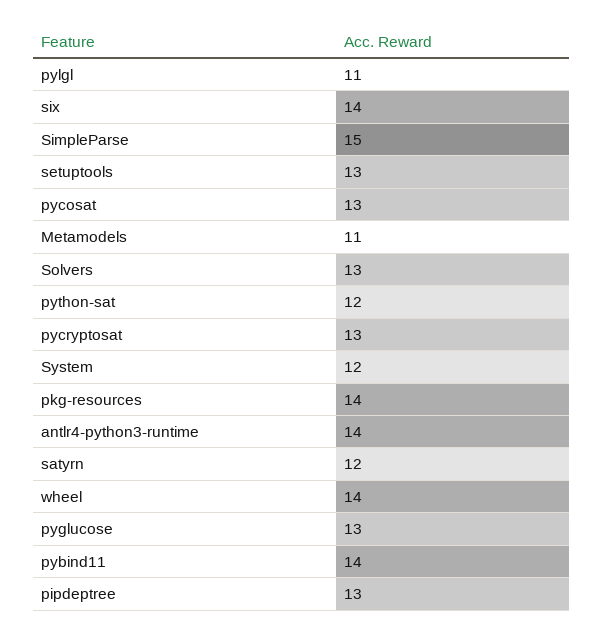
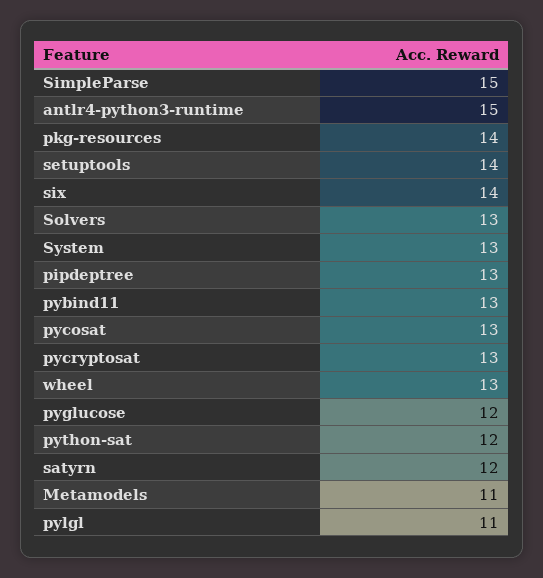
setuptools: 13 -> 14
System: 12 -> 13
antlr4-python3-runtime: 14 -> 15
wheel: 14 -> 13
pyglucose: 13 -> 12
pybind11: 14 -> 13

